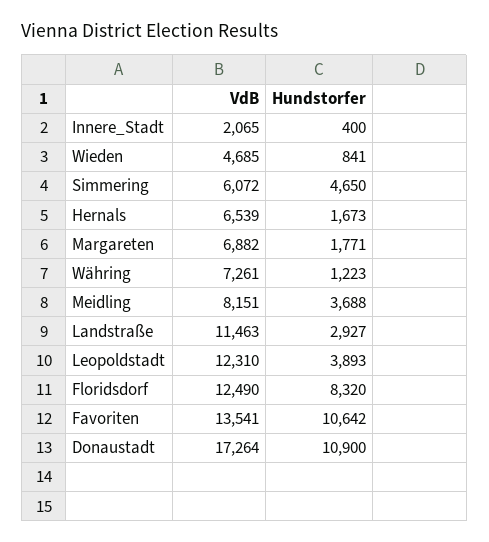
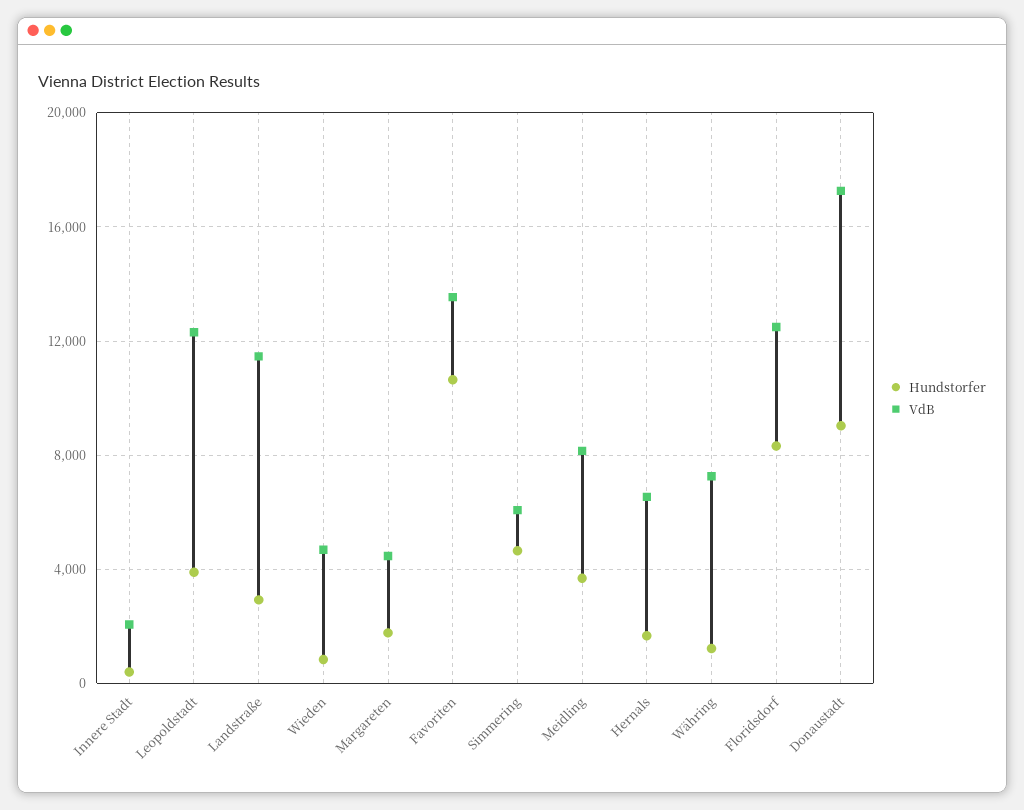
VdB, Margareten: 6882 -> 4500
Hundstorfer, Donaustadt: 10900 -> 9000

